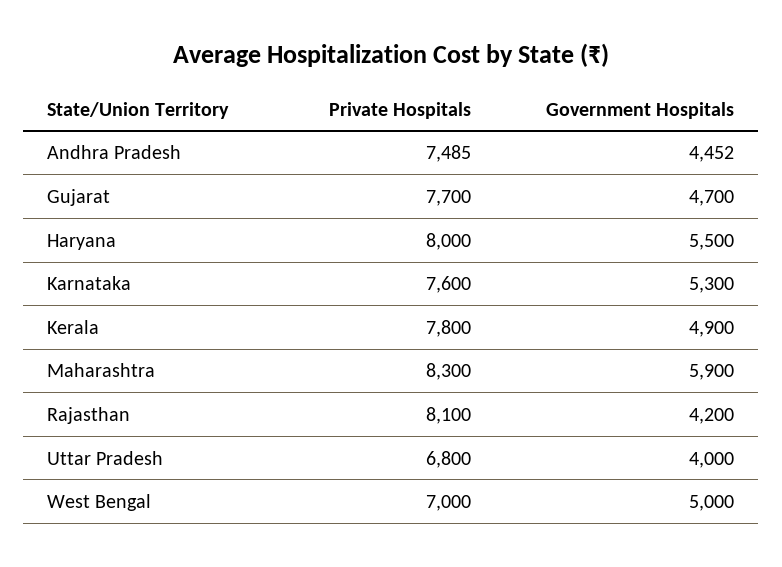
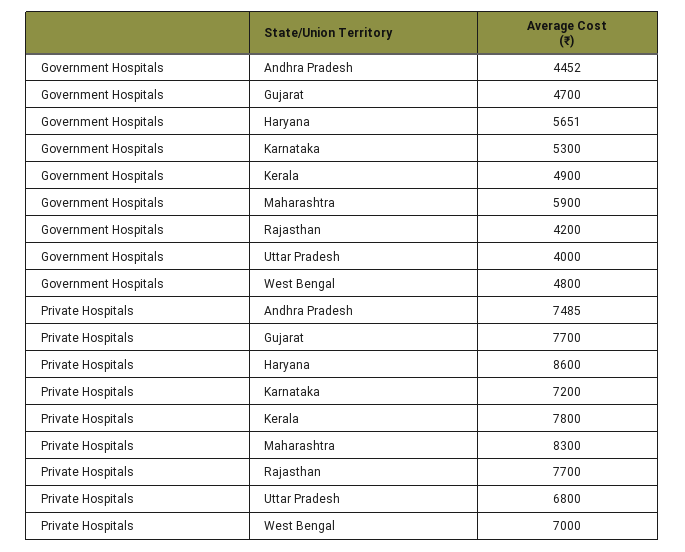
Private Hospitals, Haryana: 8000 -> 8600
Government Hospitals, Haryana: 5500 -> 5651
Private Hospitals, Karnataka: 7600 -> 7200
Private Hospitals, Rajasthan: 8100 -> 7700
Government Hospitals, West Bengal: 5000 -> 4800

